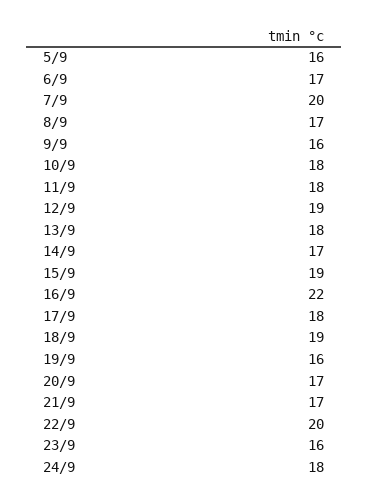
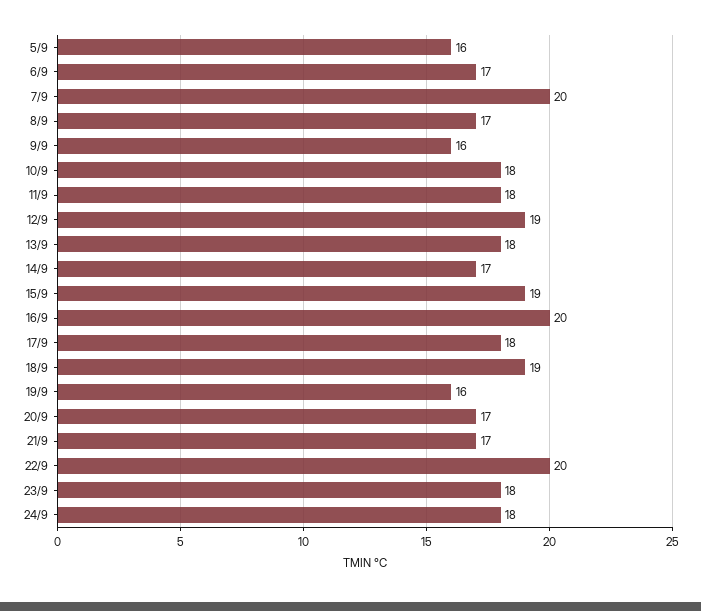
16/9: 22 -> 20
23/9: 16 -> 18

